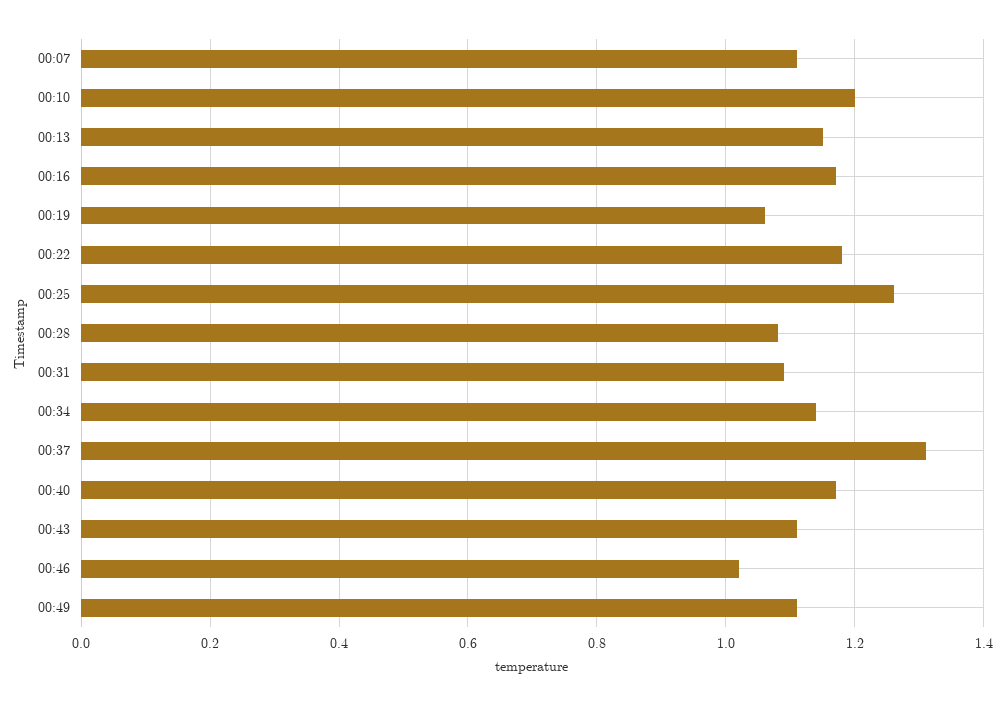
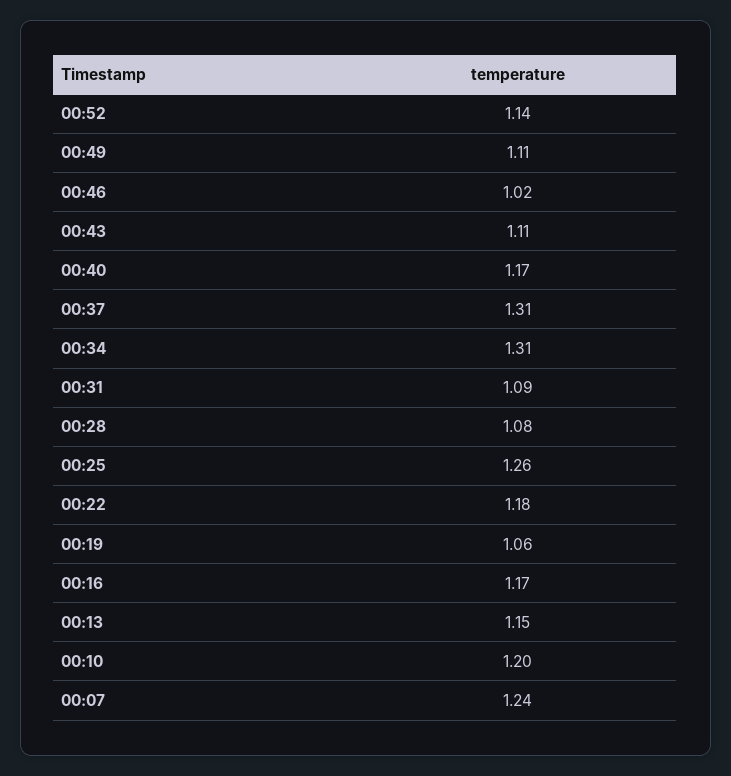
00:07: 1.1 -> 1.24
00:34: 1.15 -> 1.31
00:52: none -> 1.14

